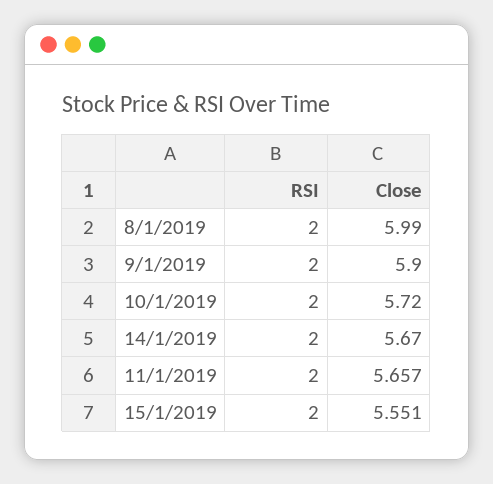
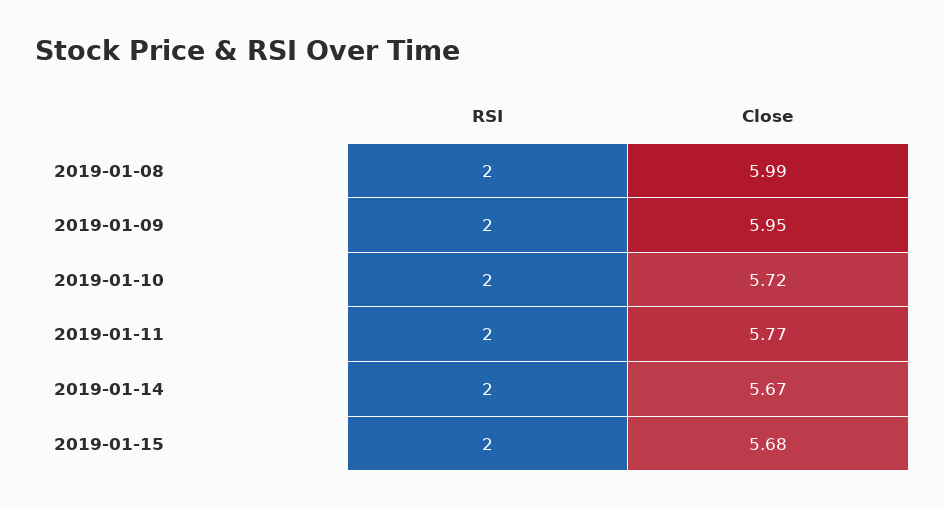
Close, 9/1/2019: 5.9 -> 5.95
Close, 11/1/2019: 5.657 -> 5.77
Close, 15/1/2019: 5.551 -> 5.68

